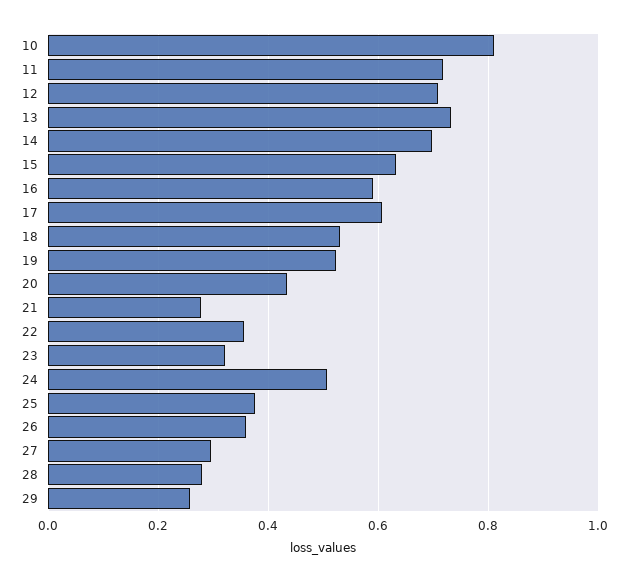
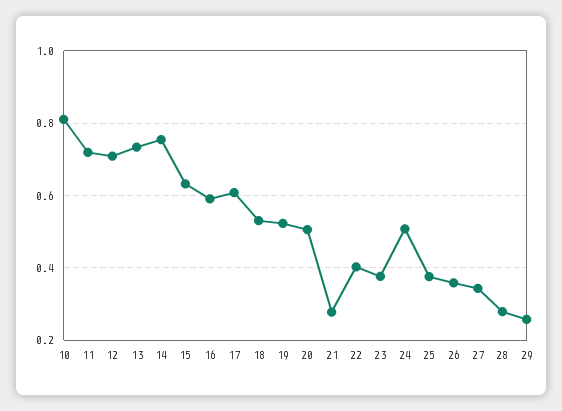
14: 0.7 -> 0.76
20: 0.44 -> 0.5
22: 0.36 -> 0.4
23: 0.32 -> 0.38
27: 0.3 -> 0.34

